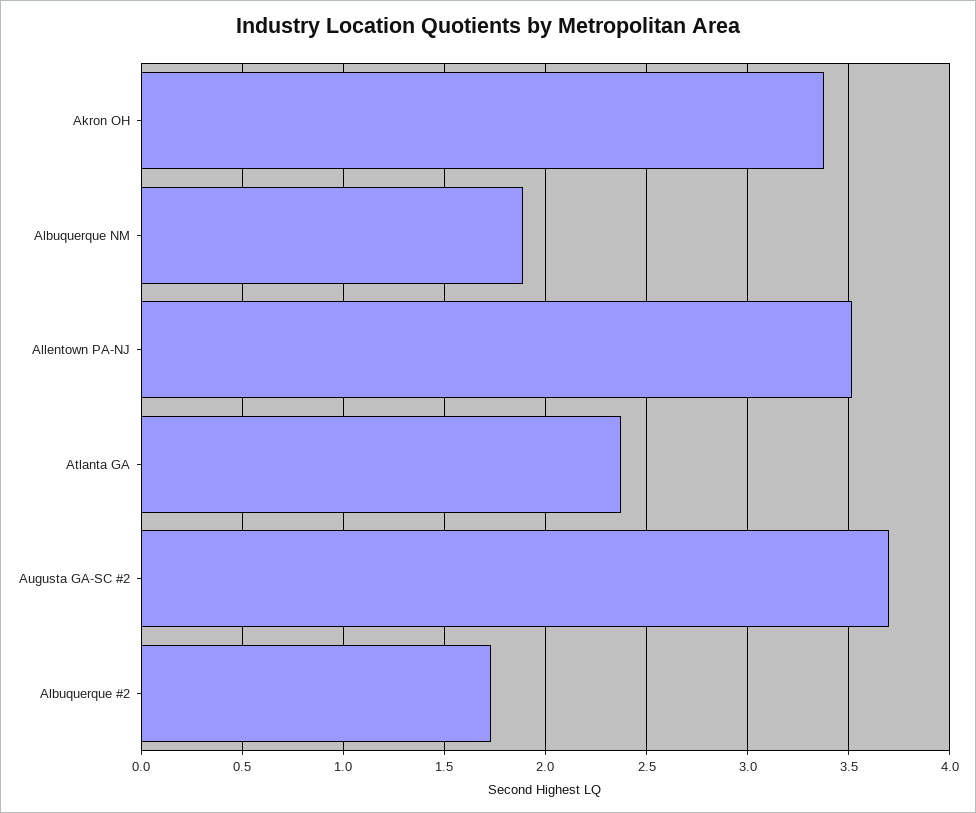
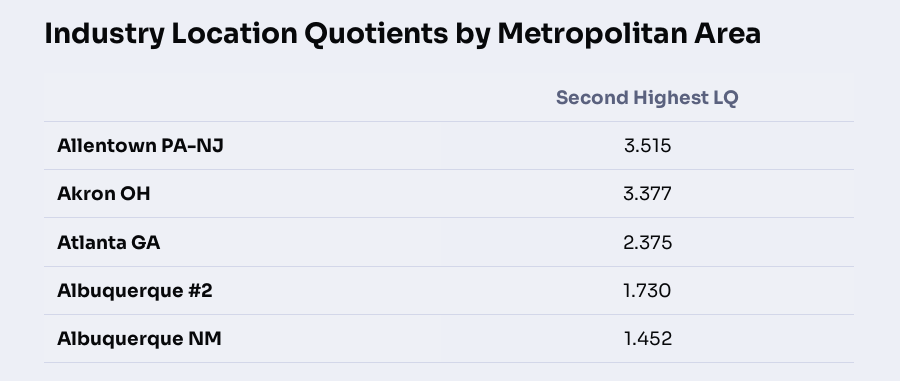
Albuquerque NM: 1.9 -> 1.452
Augusta GA-SC #2: 3.7 -> none

